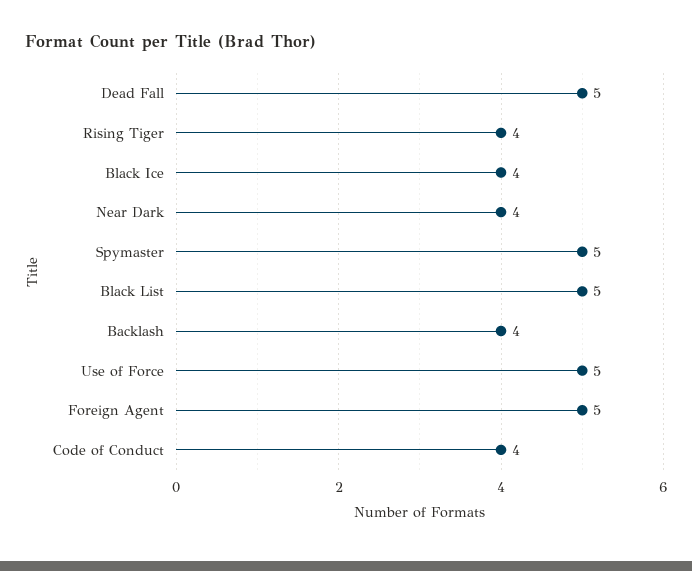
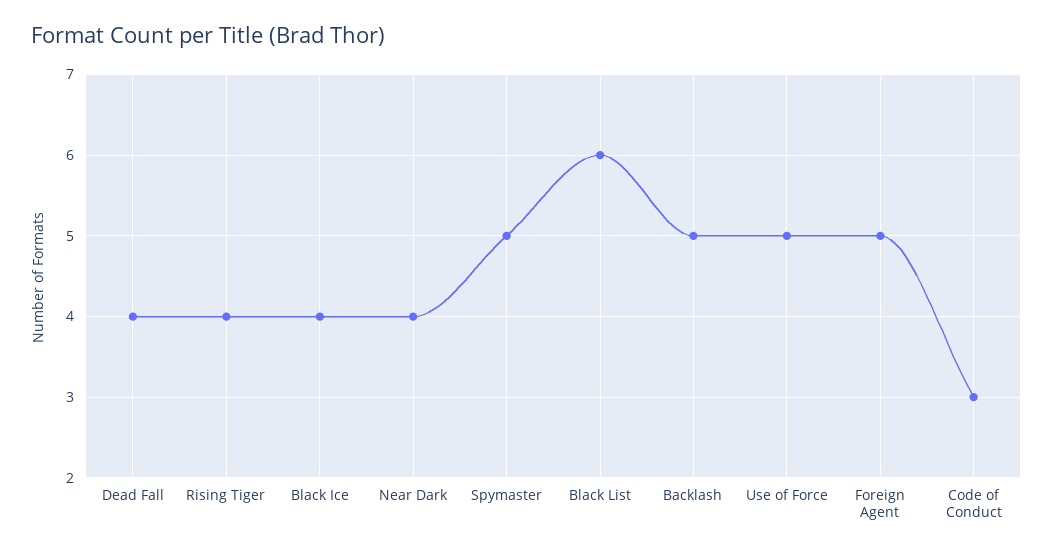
Dead Fall: 5 -> 4
Black List: 5 -> 6
Backlash: 4 -> 5
Code of Conduct: 4 -> 3

